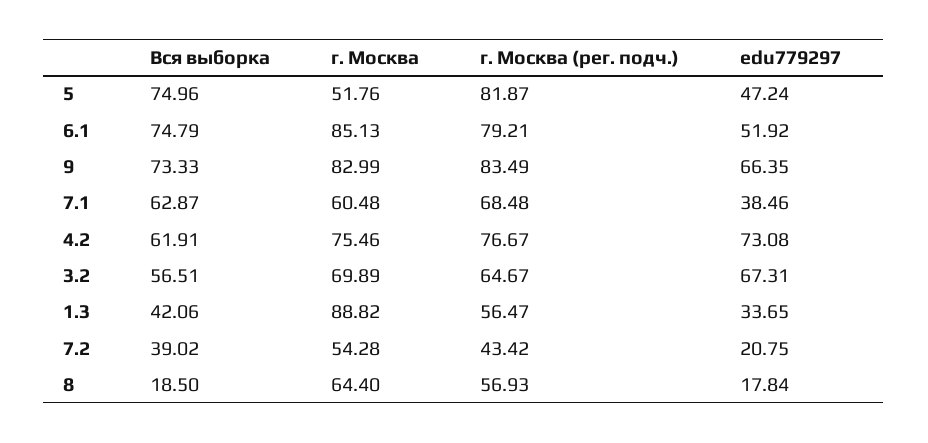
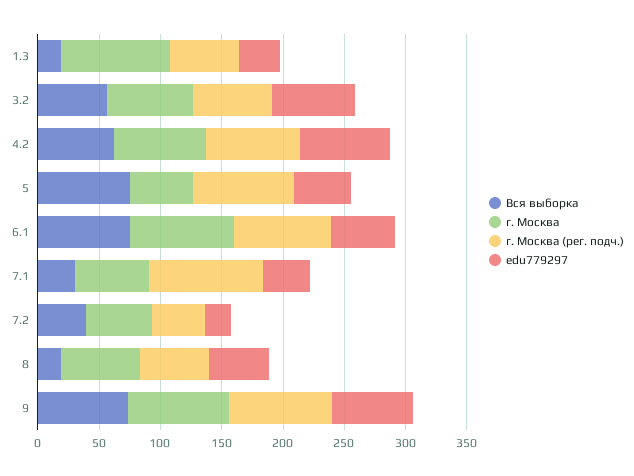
Вся выборка, 7.1: 62.87 -> 30
г. Москва (рег. подч.), 7.1: 68.48 -> 90
Вся выборка, 1.3: 42.06 -> 20
edu779297, 8: 17.84 -> 50

